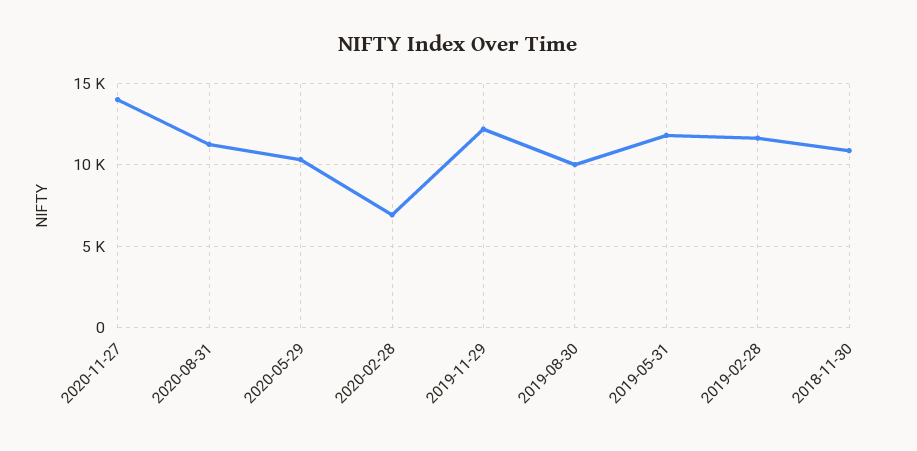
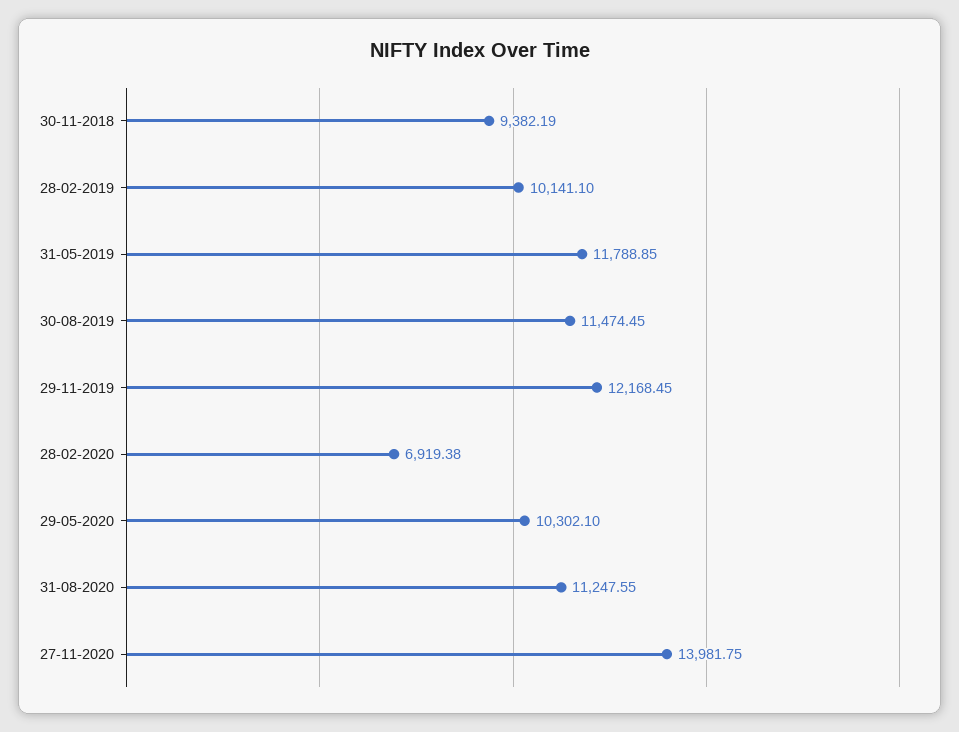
2019-08-30: 10000 -> 11474.45
2019-02-28: 11500 -> 10141.1
2018-11-30: 11000 -> 9382.19

